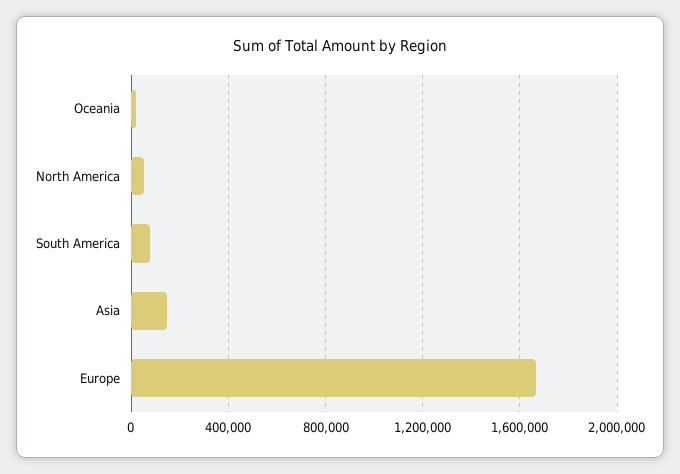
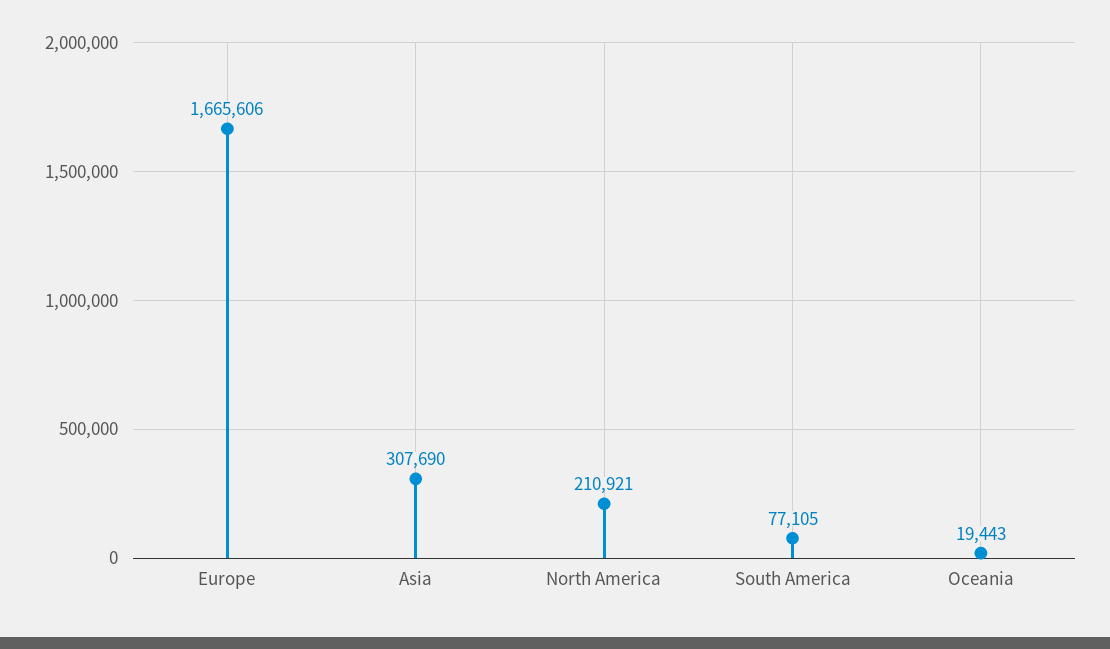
North America: 50000 -> 210921
Asia: 150000 -> 307690

